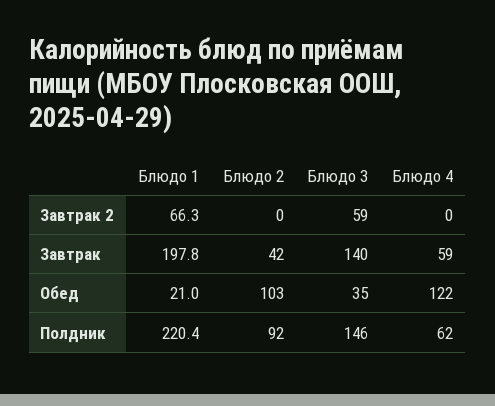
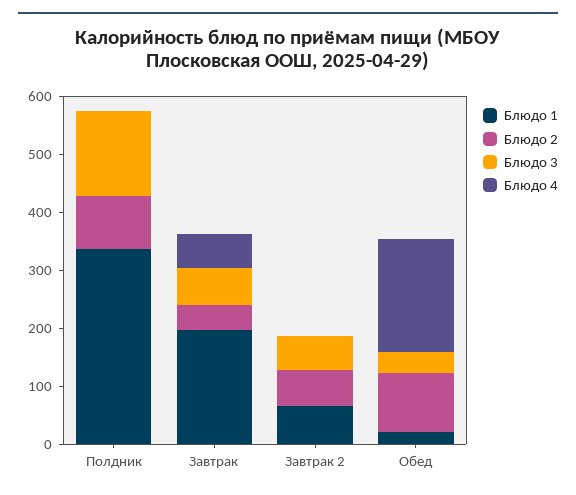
Блюдо 2, Завтрак 2: 0 -> 60
Блюдо 3, Завтрак: 140 -> 60
Блюдо 4, Обед: 122 -> 200
Блюдо 1, Полдник: 220.4 -> 340
Блюдо 4, Полдник: 62 -> 0

